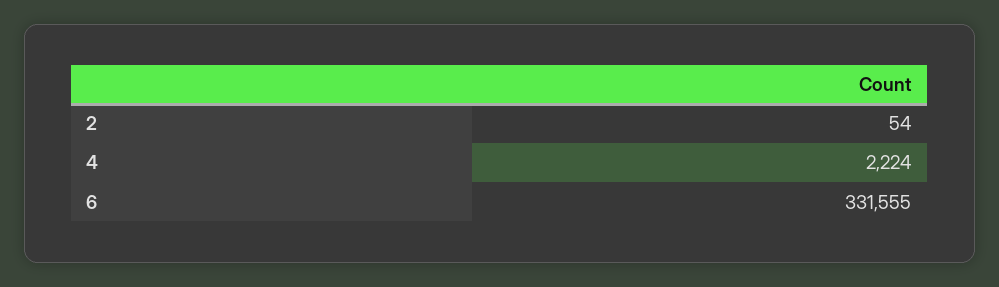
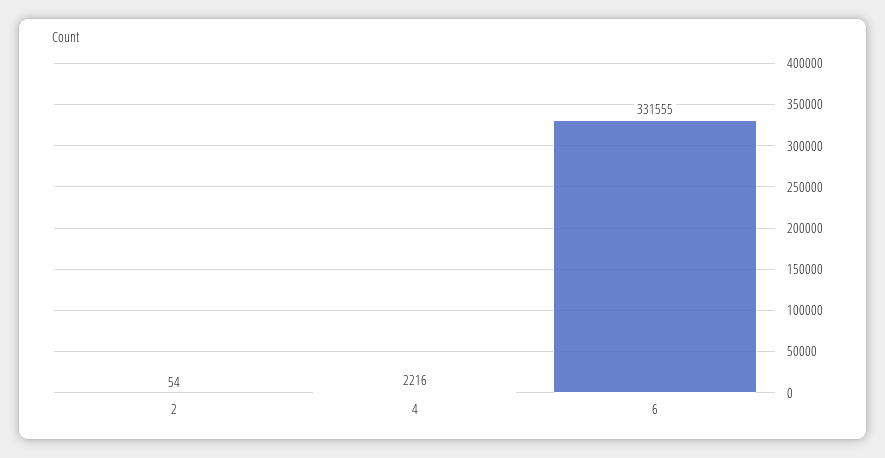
4: 2224 -> 2216

